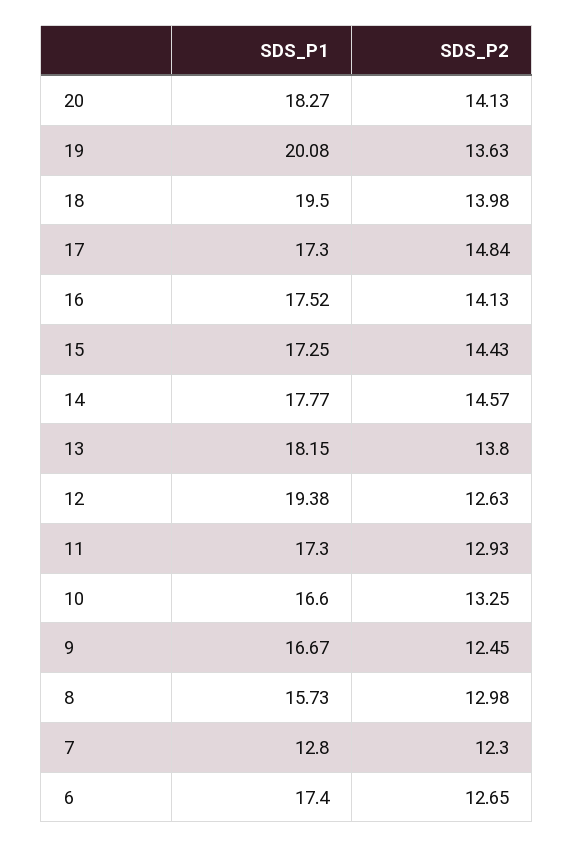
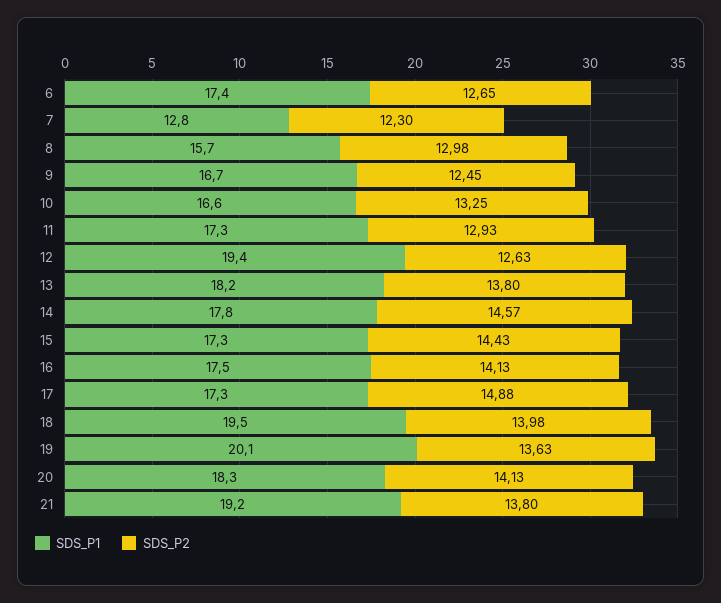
SDS_P2, 17: 14.84 -> 14.88
SDS_P1, 21: none -> 19.2
SDS_P2, 21: none -> 13.8

